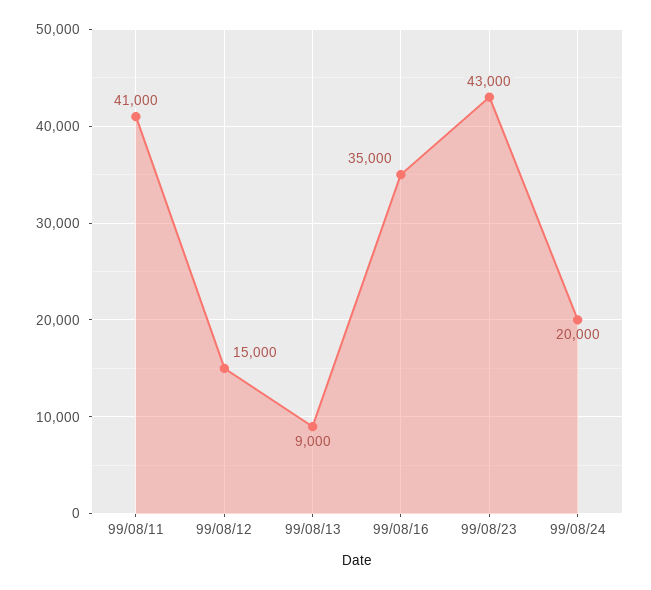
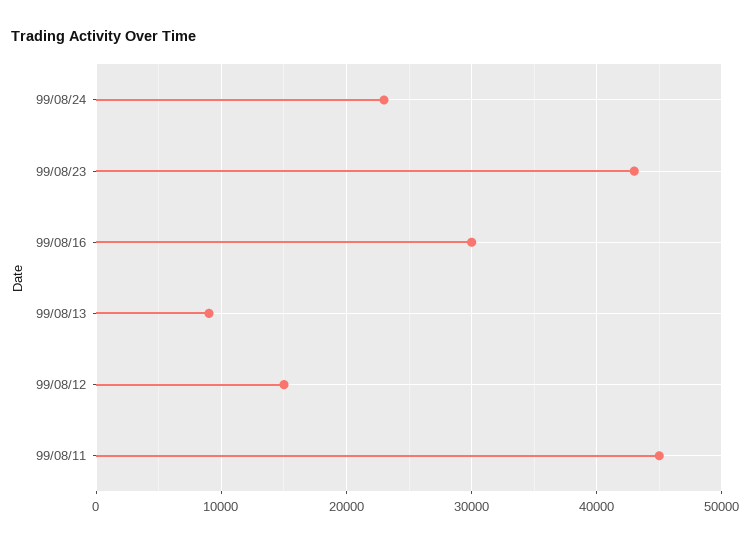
99/08/11: 41000 -> 45000
99/08/16: 35000 -> 30000
99/08/24: 20000 -> 23000

